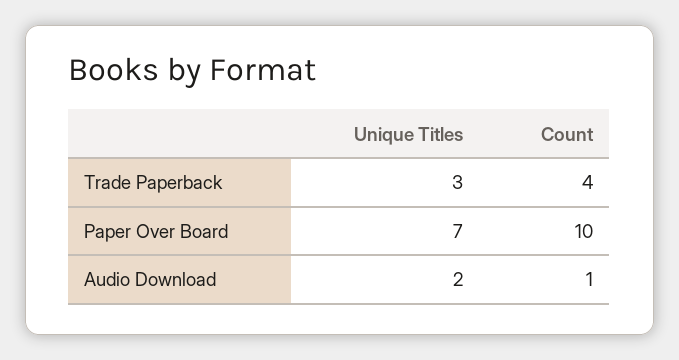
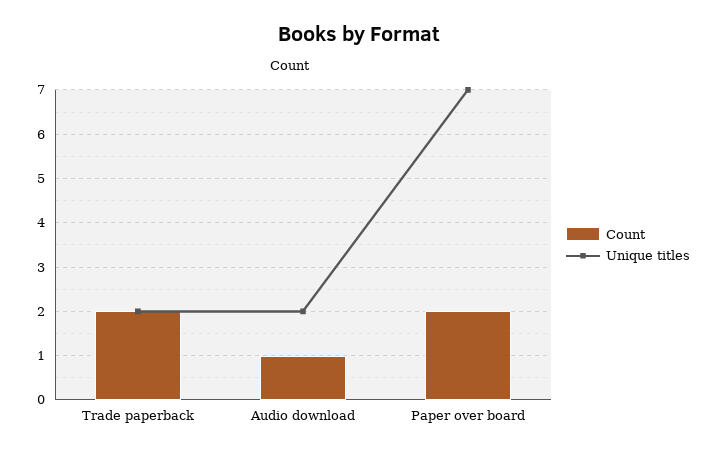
Unique Titles, Trade Paperback: 3 -> 2
Count, Trade Paperback: 4 -> 2
Count, Paper Over Board: 10 -> 2

